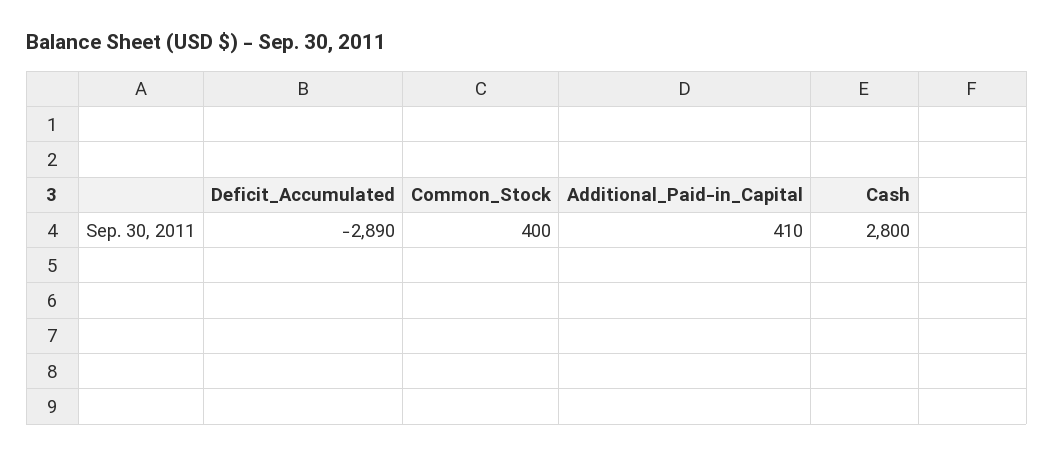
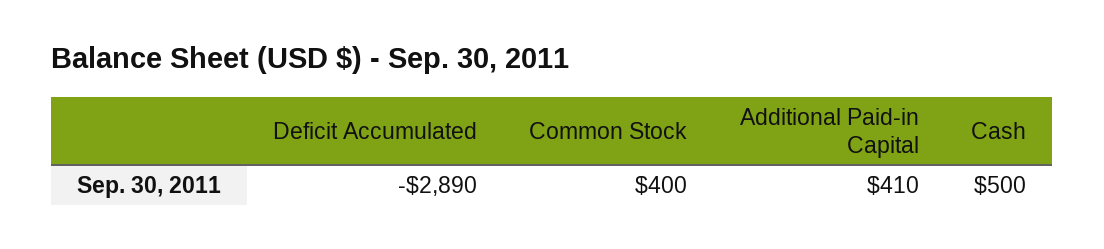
Cash: 2800 -> 500

